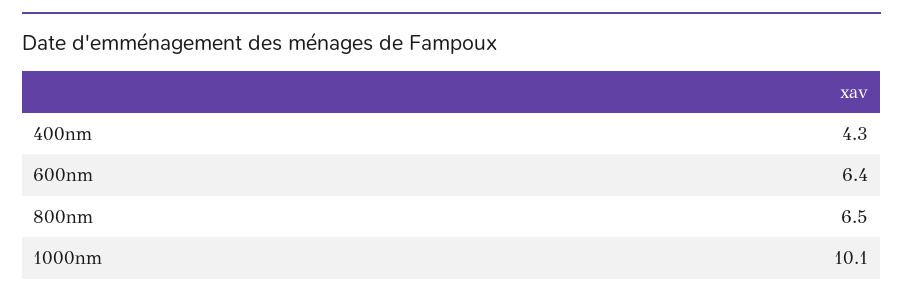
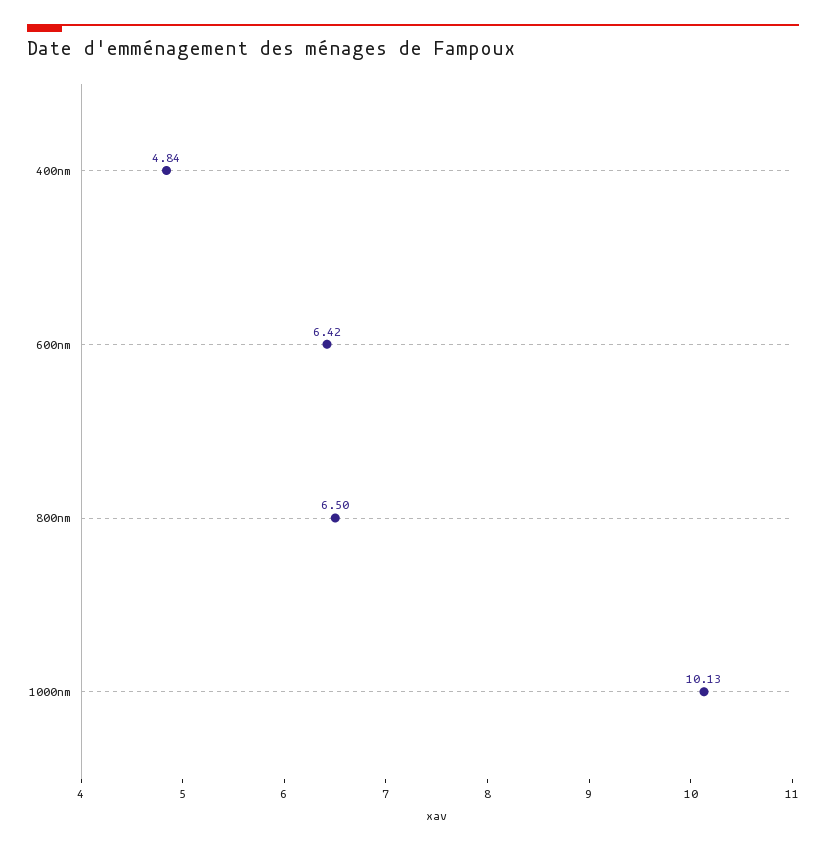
400nm: 4.3 -> 4.84

